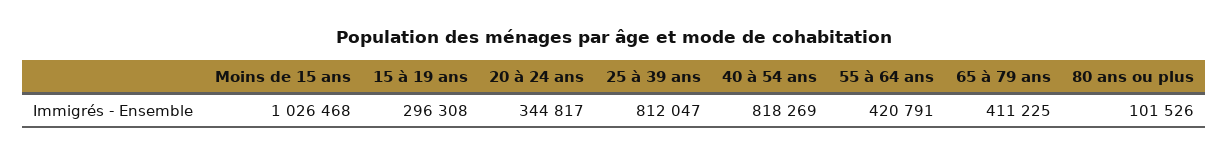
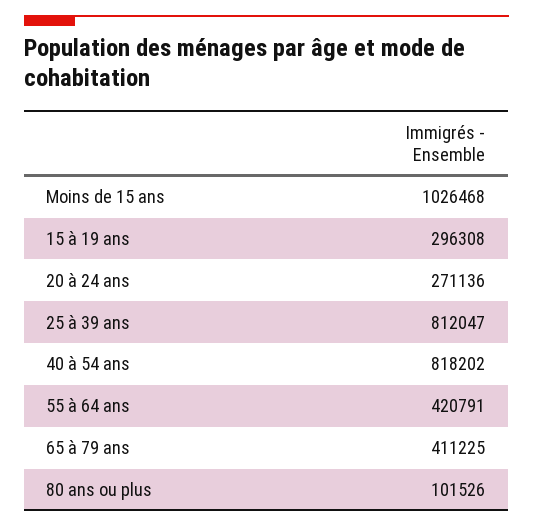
20 à 24 ans: 344817 -> 271136
40 à 54 ans: 818269 -> 818202

